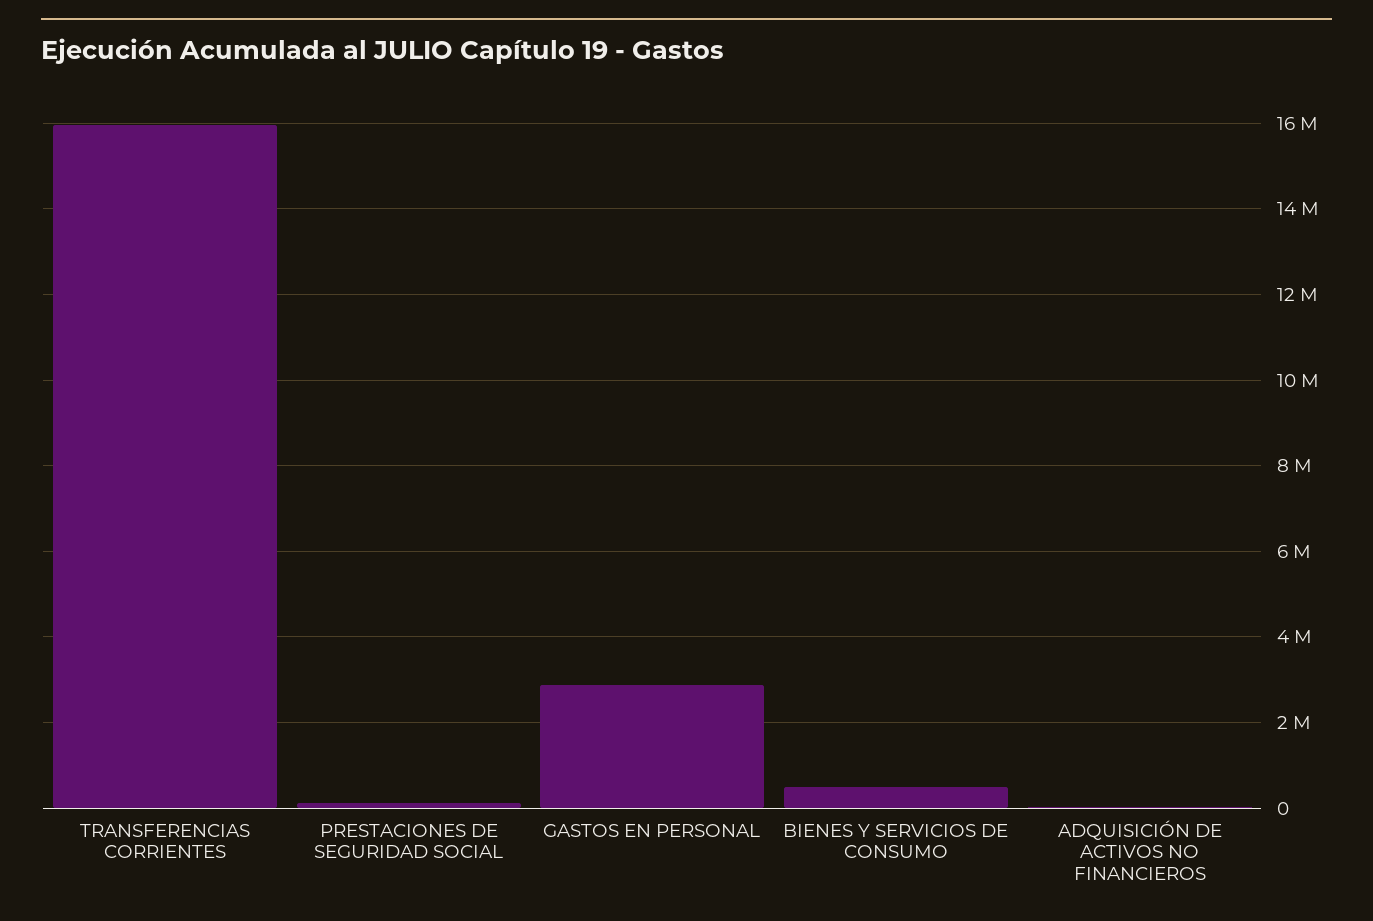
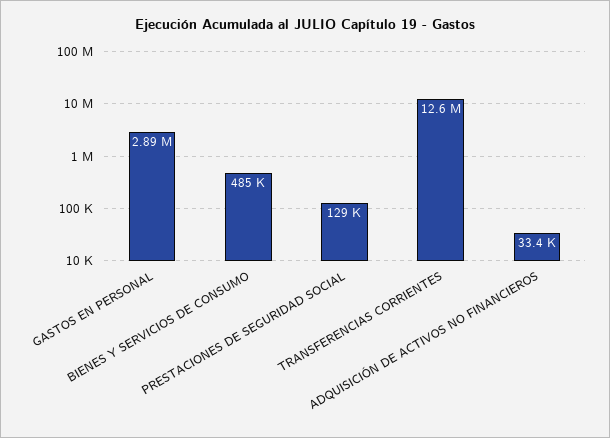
TRANSFERENCIAS CORRIENTES: 16000000 -> 12600000

